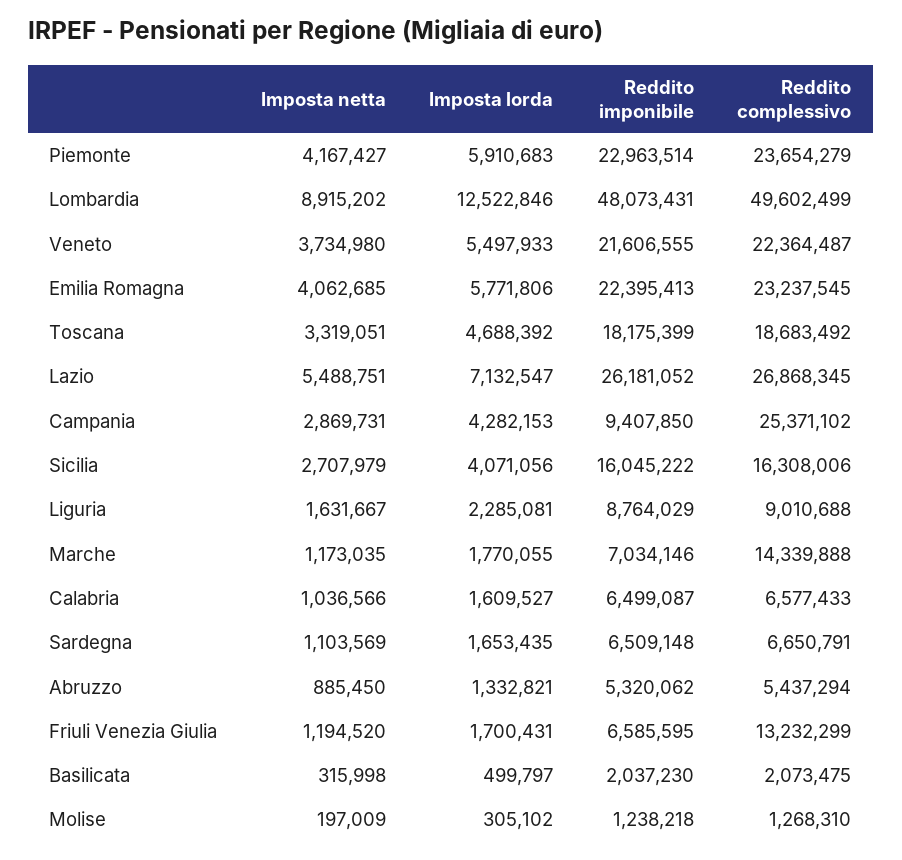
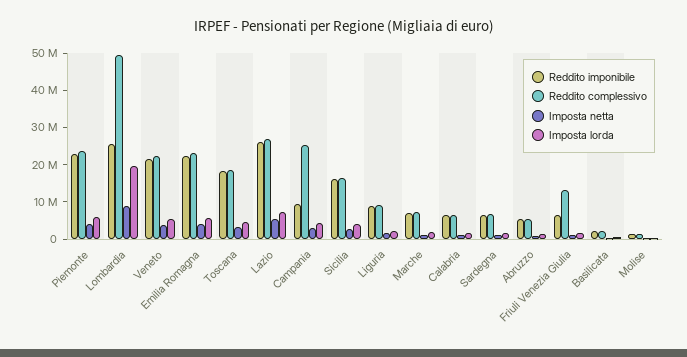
Imposta lorda, Lombardia: 12522846 -> 20000000
Reddito imponibile, Lombardia: 48073431 -> 25000000
Reddito complessivo, Marche: 14339888 -> 7500000

